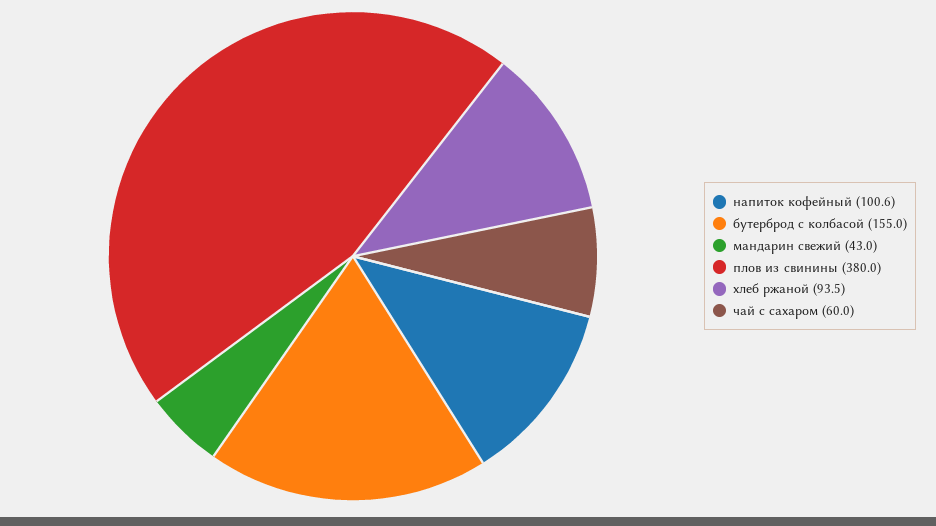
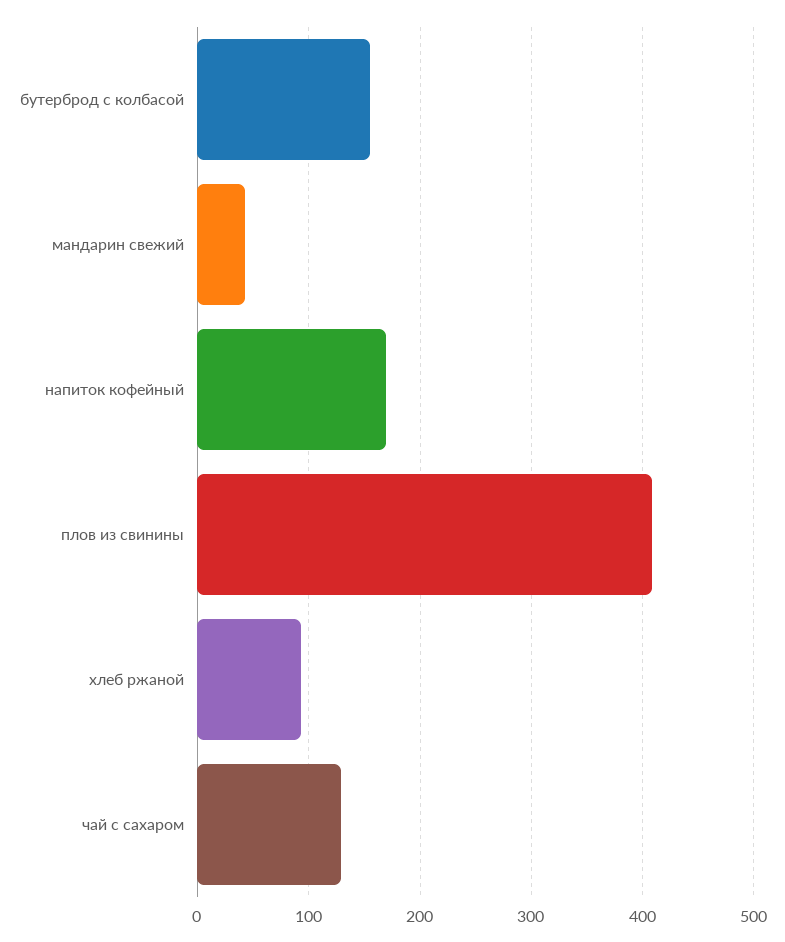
напиток кофейный: 100.6 -> 170
плов из свинины: 380 -> 410
чай с сахаром: 60 -> 130

